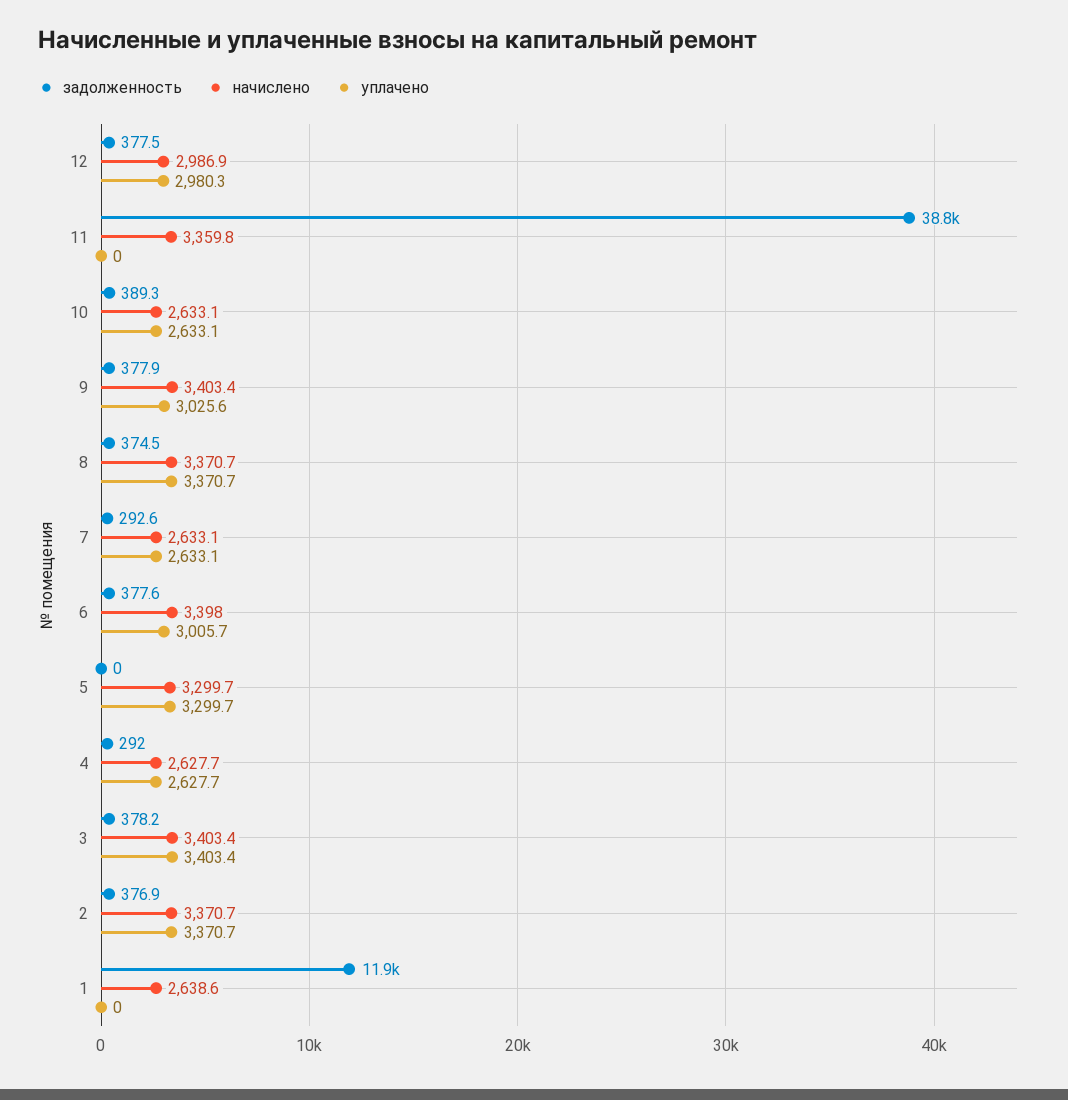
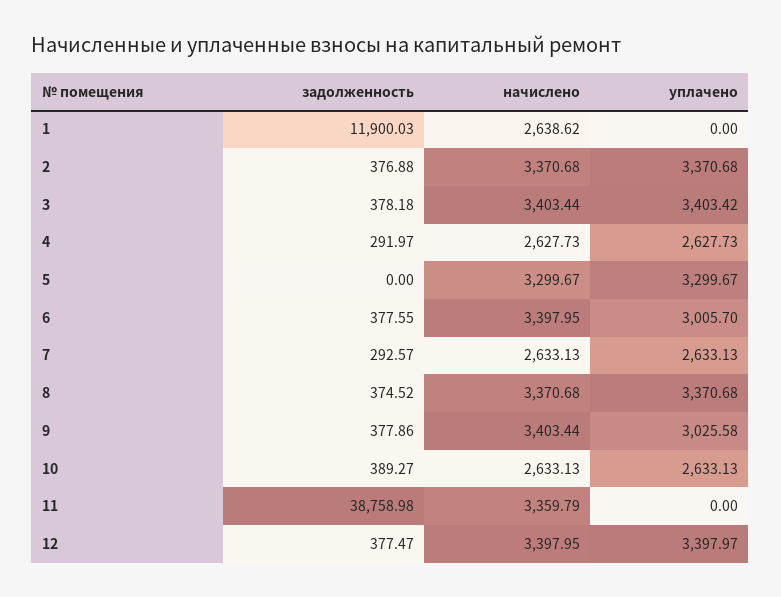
начислено, 12: 2986.9 -> 3397.95
уплачено, 12: 2980.3 -> 3397.97

